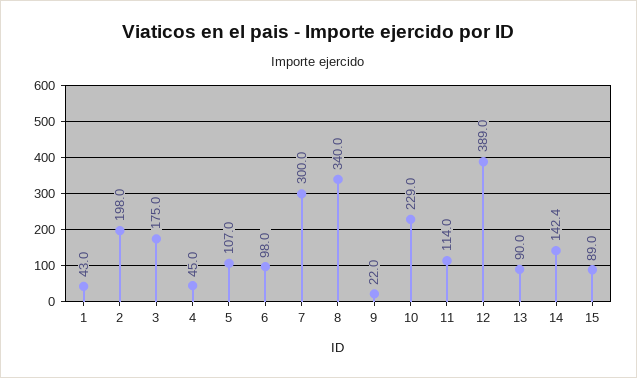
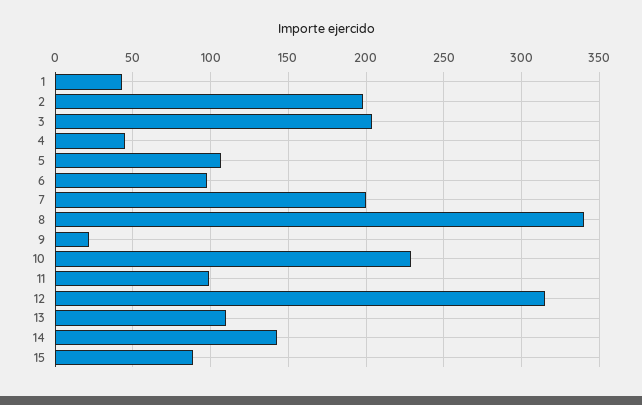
3: 175 -> 205
7: 300 -> 200
11: 114 -> 100
12: 389 -> 315
13: 90 -> 110

